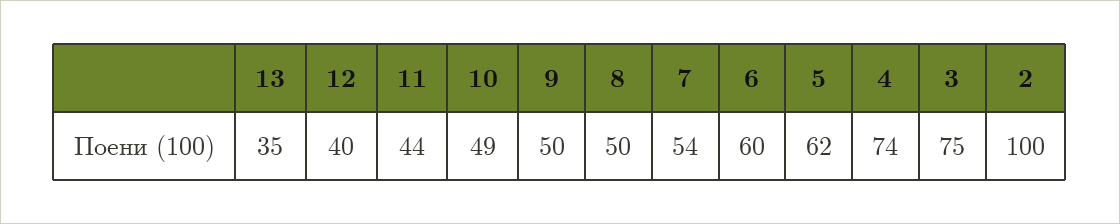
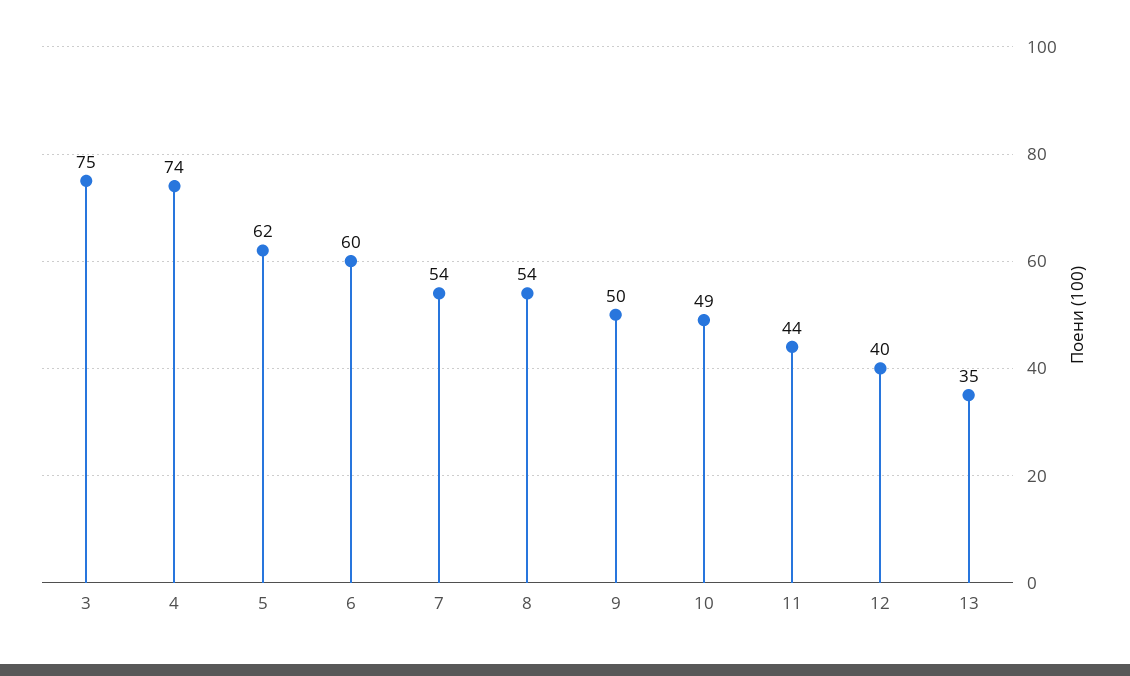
8: 50 -> 54
2: 100 -> none

